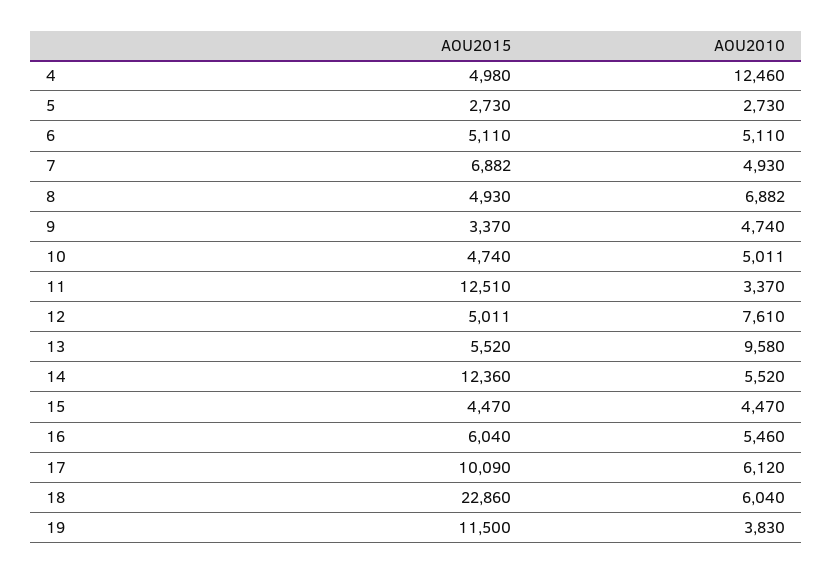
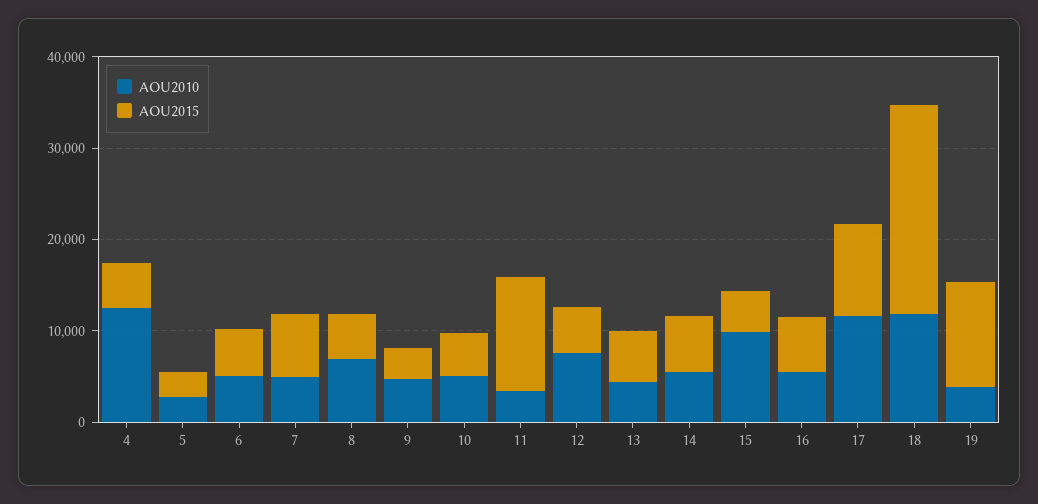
AOU2010, 13: 9580 -> 4000
AOU2015, 14: 12360 -> 6000
AOU2010, 15: 4470 -> 10000
AOU2010, 17: 6120 -> 12000
AOU2010, 18: 6040 -> 12000

